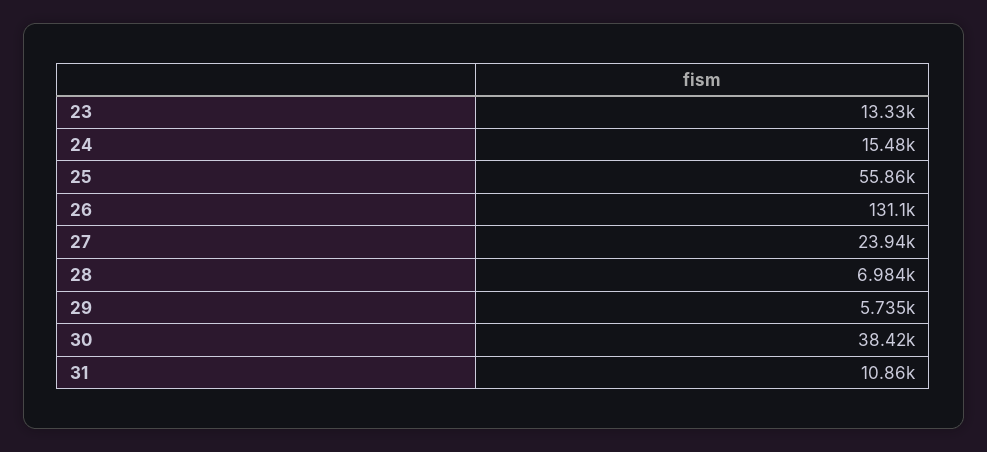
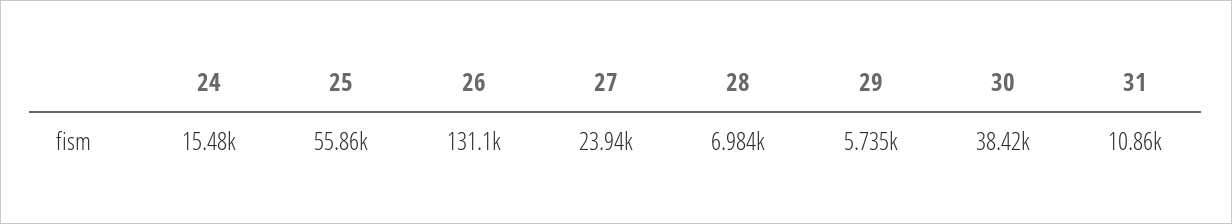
23: 13330 -> none

